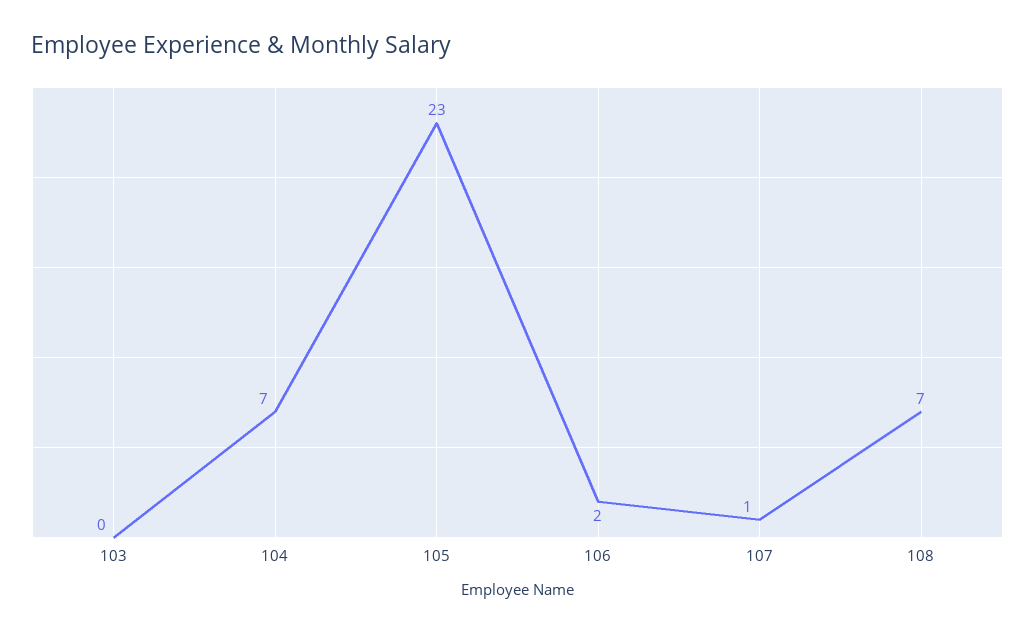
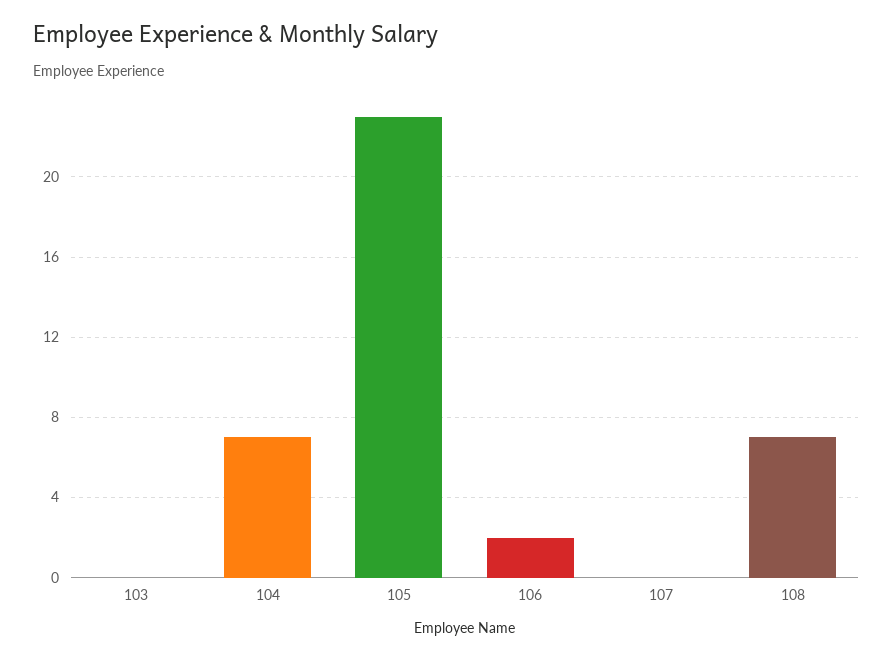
107: 1 -> 0

